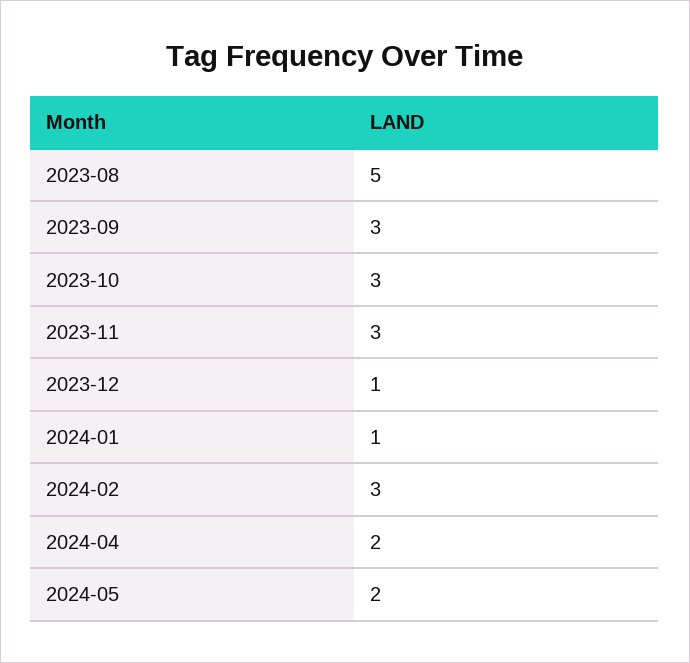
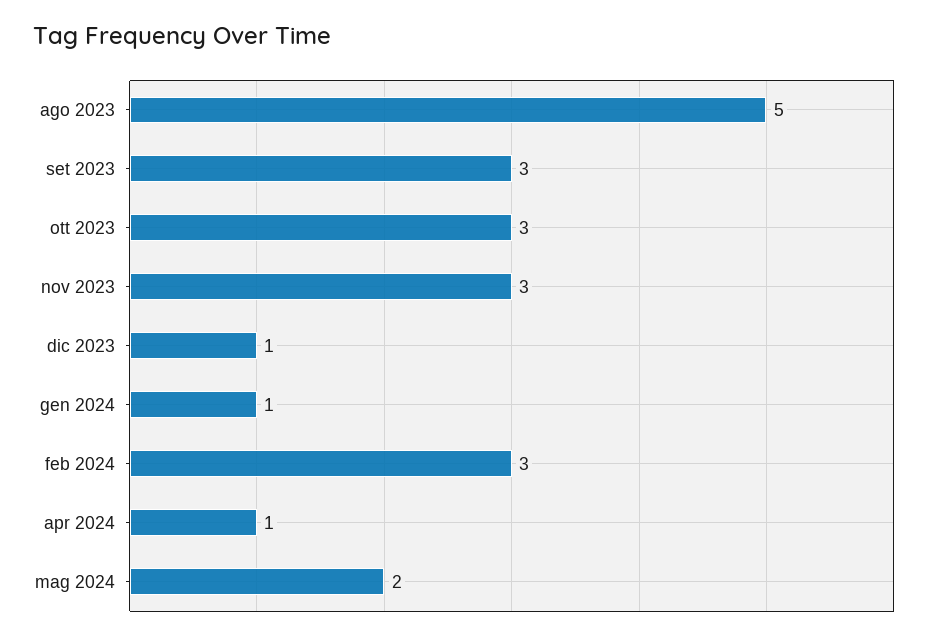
2024-04: 2 -> 1

